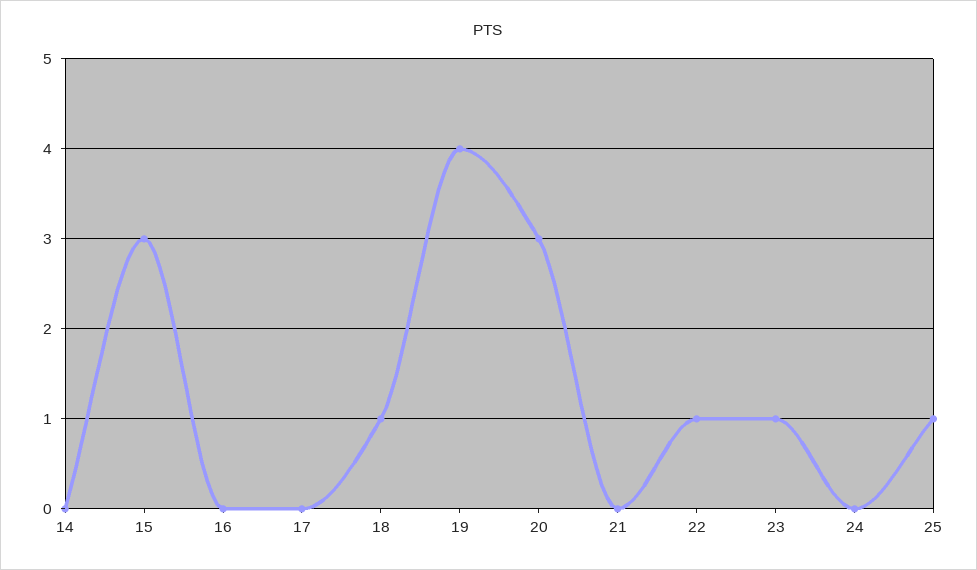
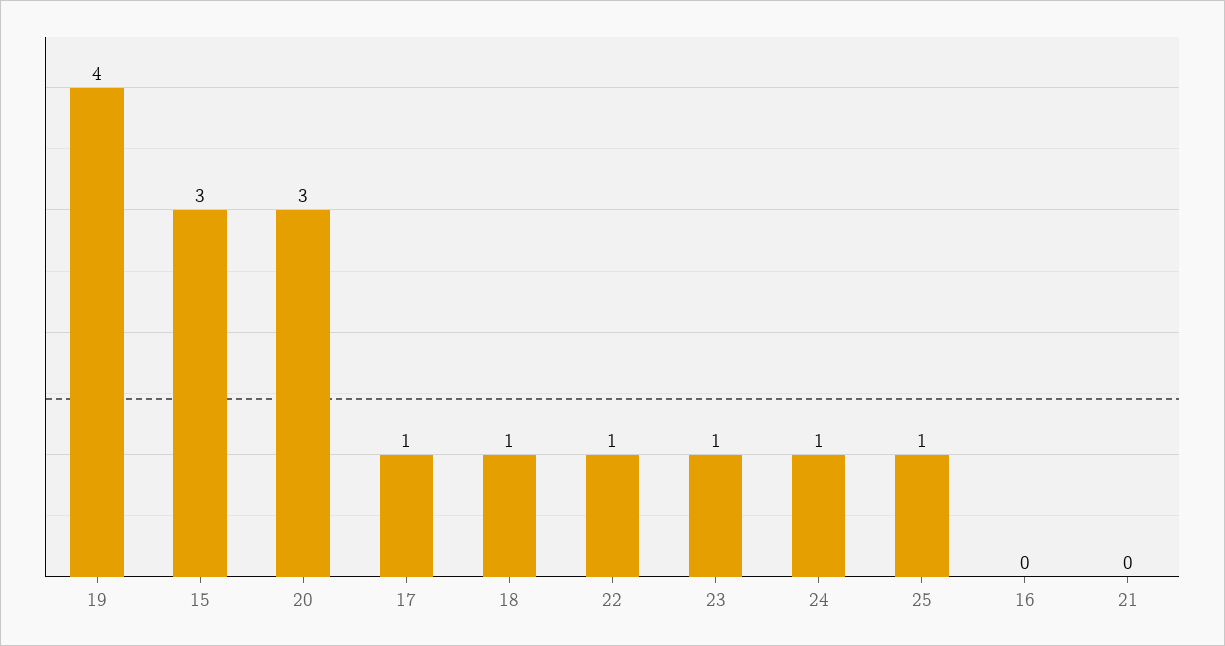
14: 0 -> none
17: 0 -> 1
24: 0 -> 1

